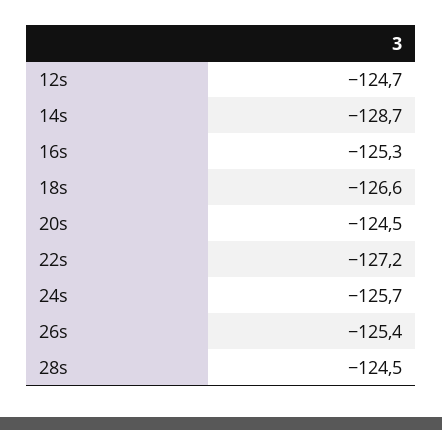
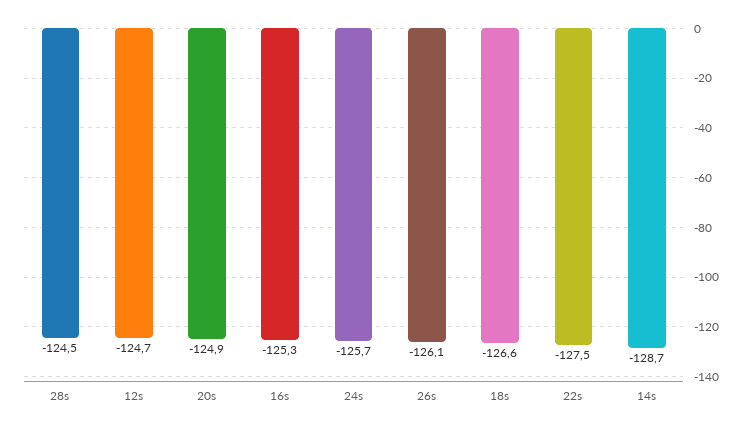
20s: -124.5 -> -124.9
22s: -127.2 -> -127.5
26s: -125.4 -> -126.1

